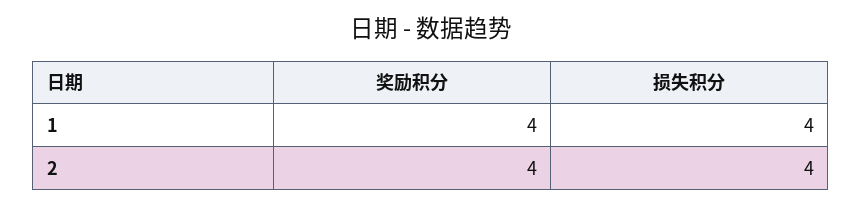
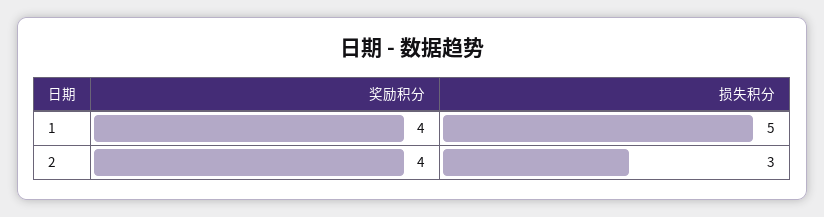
损失积分, 1: 4 -> 5
损失积分, 2: 4 -> 3

